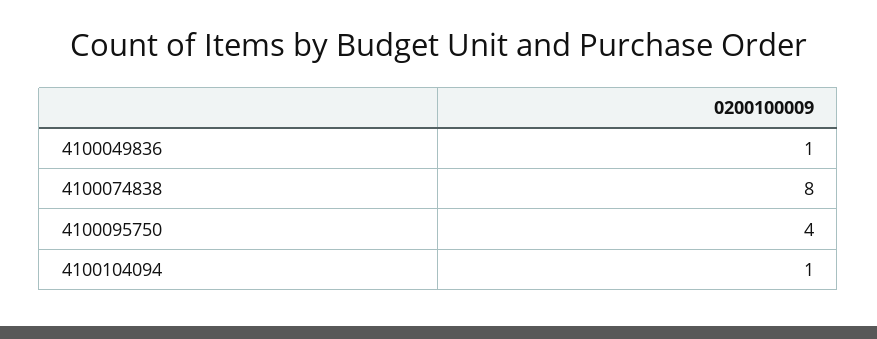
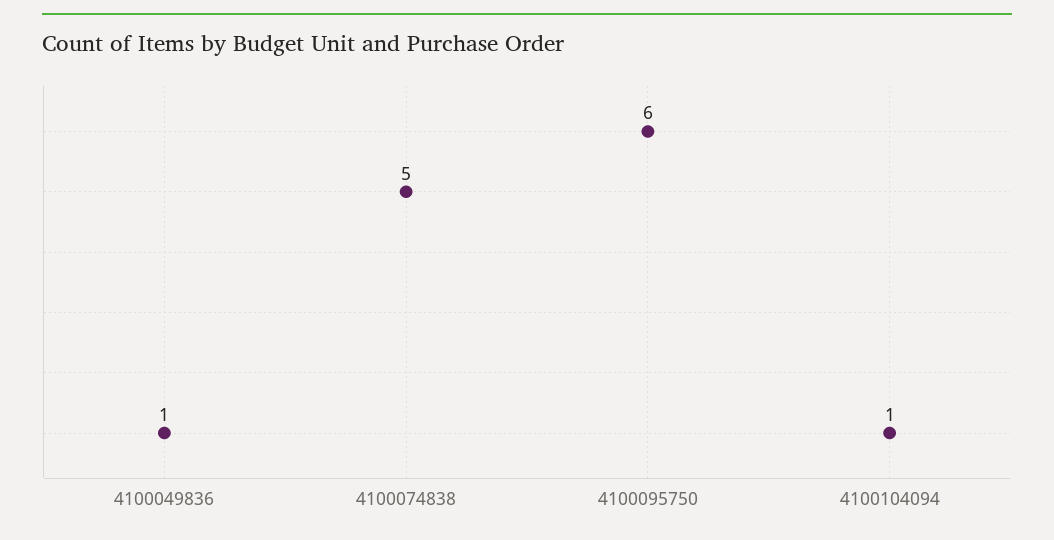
4100074838: 8 -> 5
4100095750: 4 -> 6

